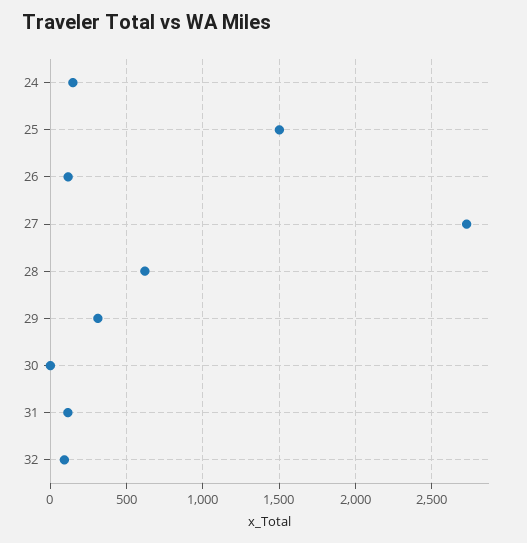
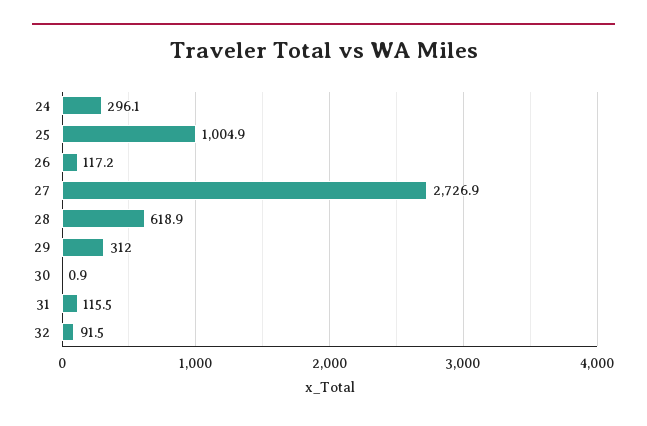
24: 150 -> 296.1
25: 1500 -> 1004.9

